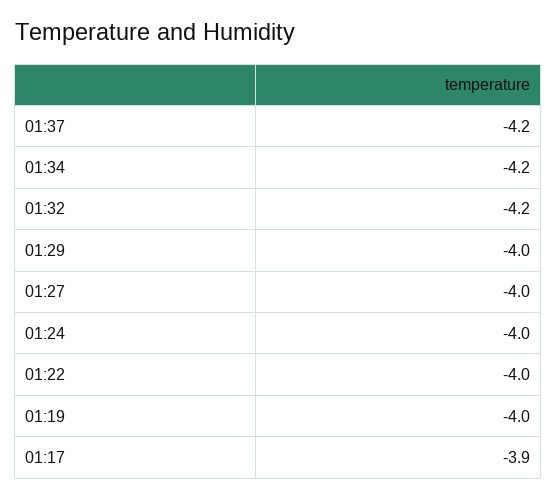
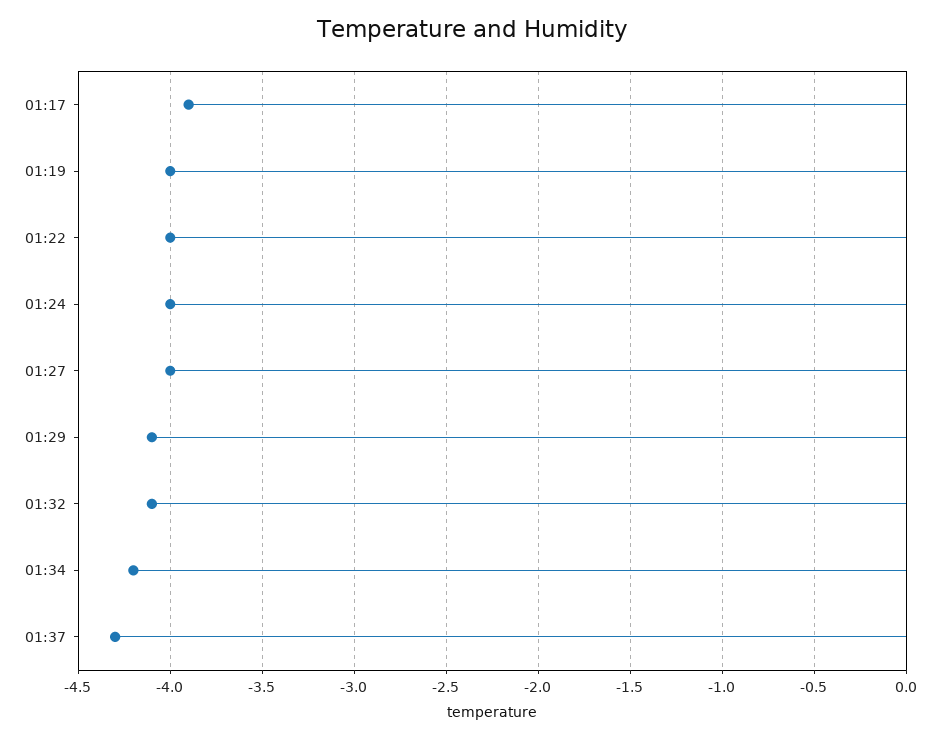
01:37: -4.2 -> -4.3
01:32: -4.2 -> -4.1
01:29: -4 -> -4.1

